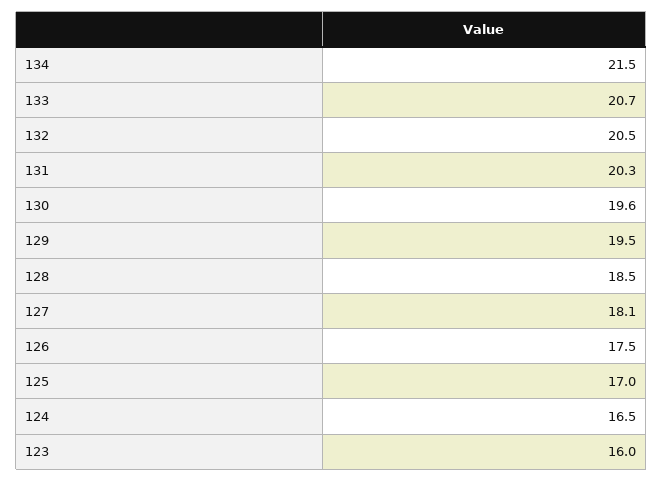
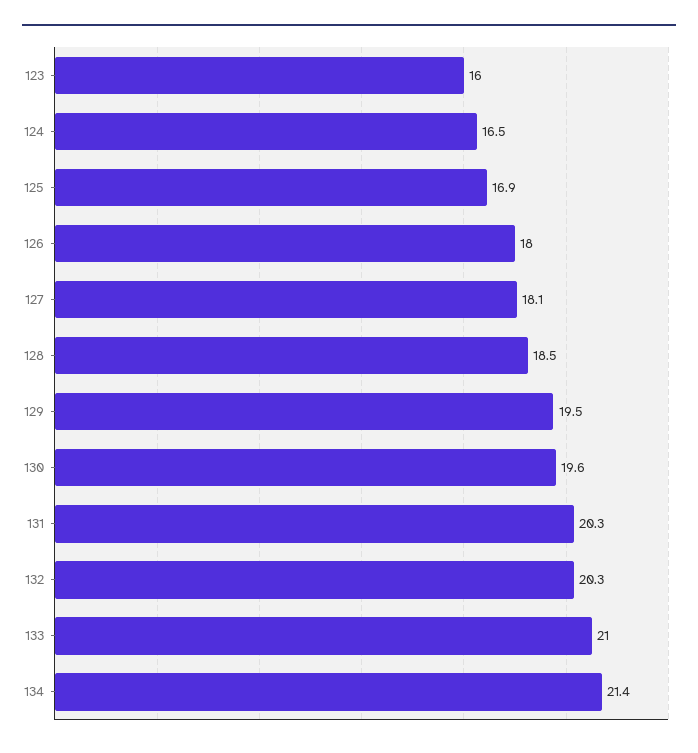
134: 21.5 -> 21.4
133: 20.7 -> 21
132: 20.5 -> 20.3
126: 17.5 -> 18
125: 17 -> 16.9

